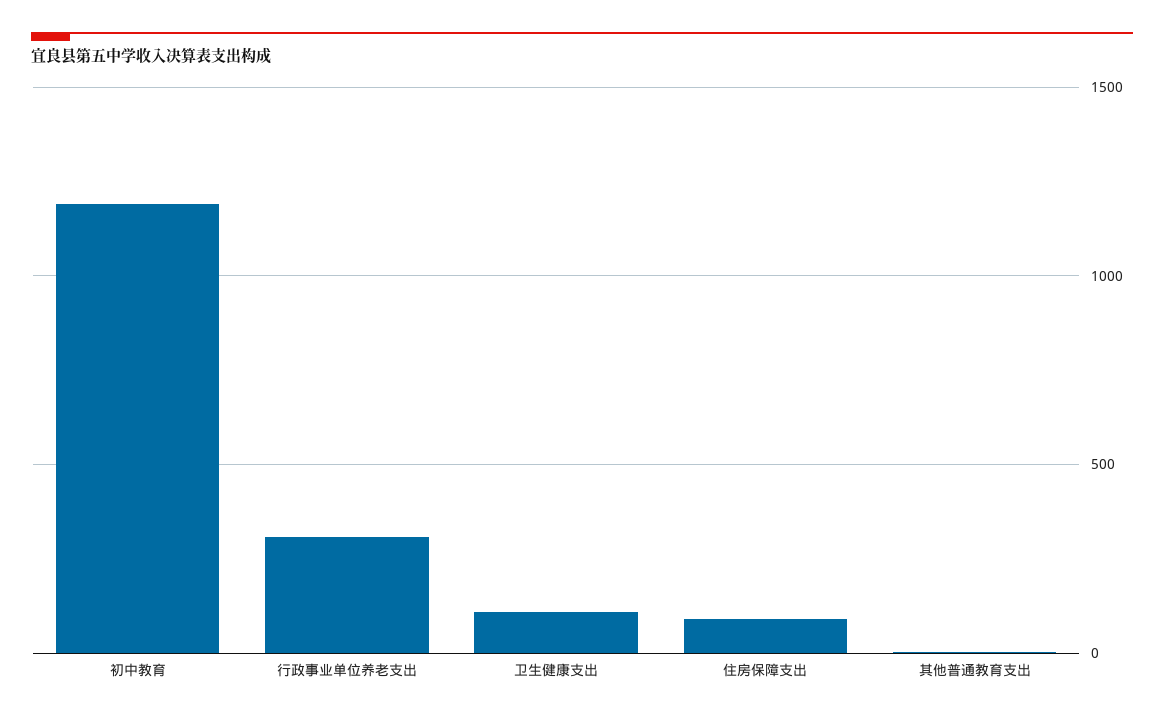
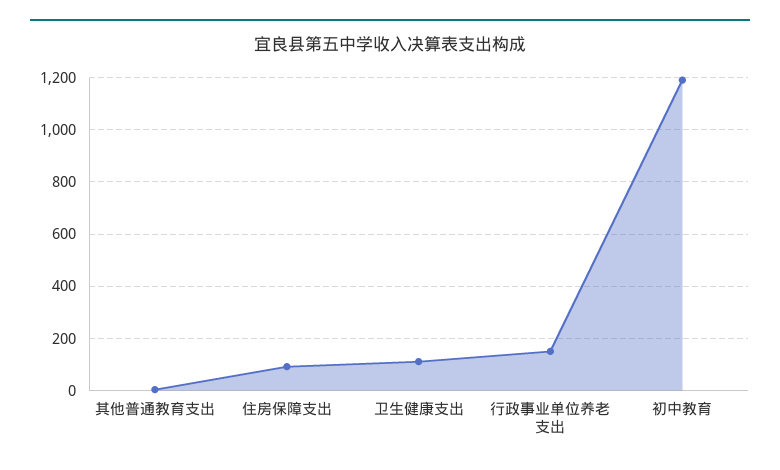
行政事业单位养老支出: 300 -> 150

